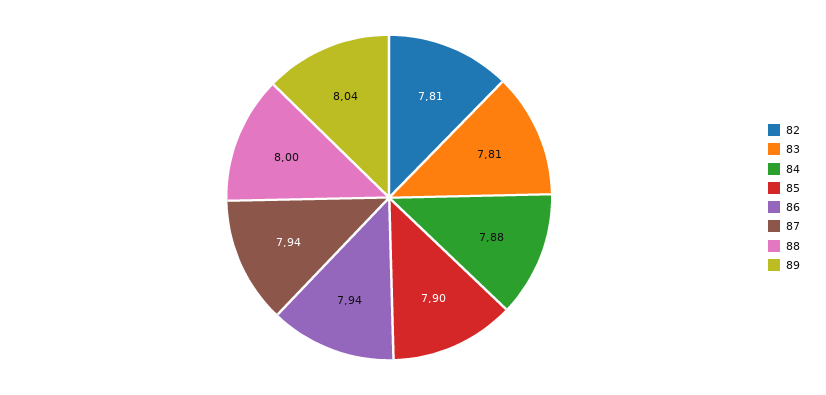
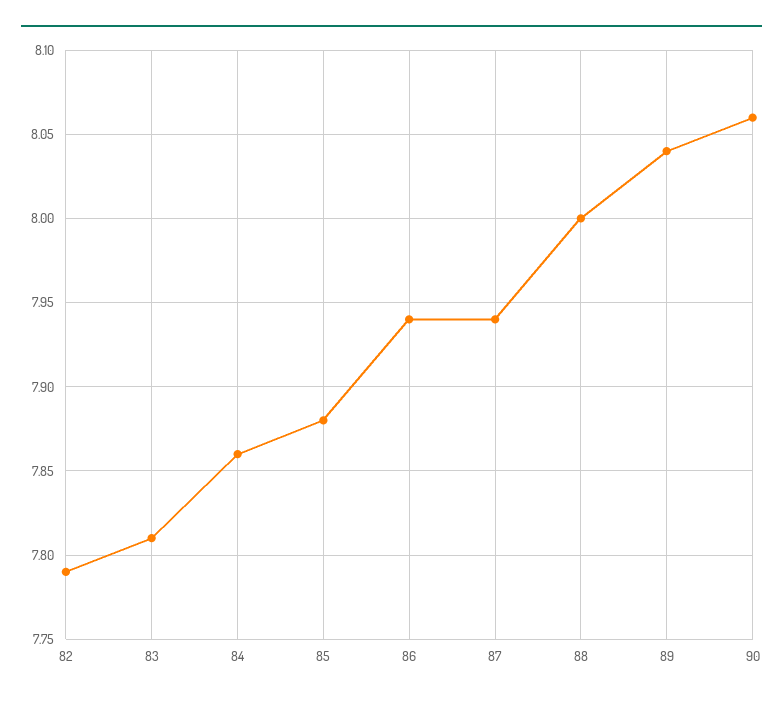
82: 7.81 -> 7.79
84: 7.88 -> 7.86
85: 7.9 -> 7.88
90: none -> 8.06

